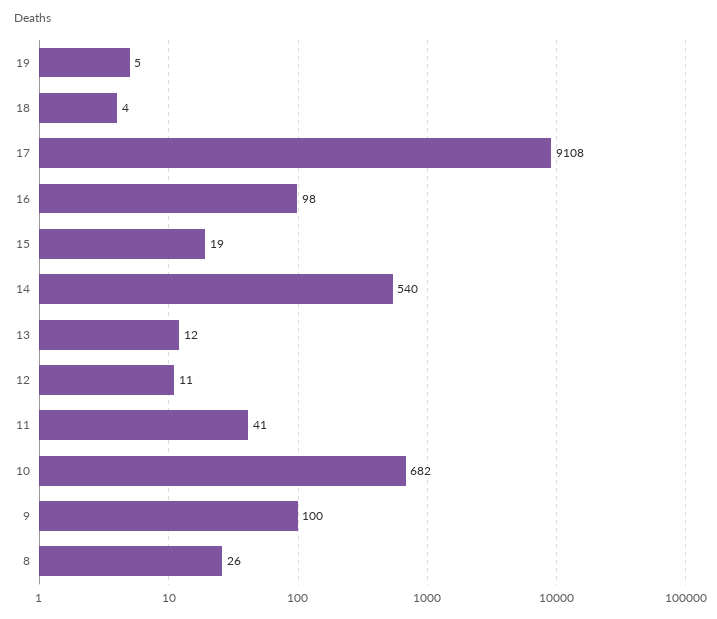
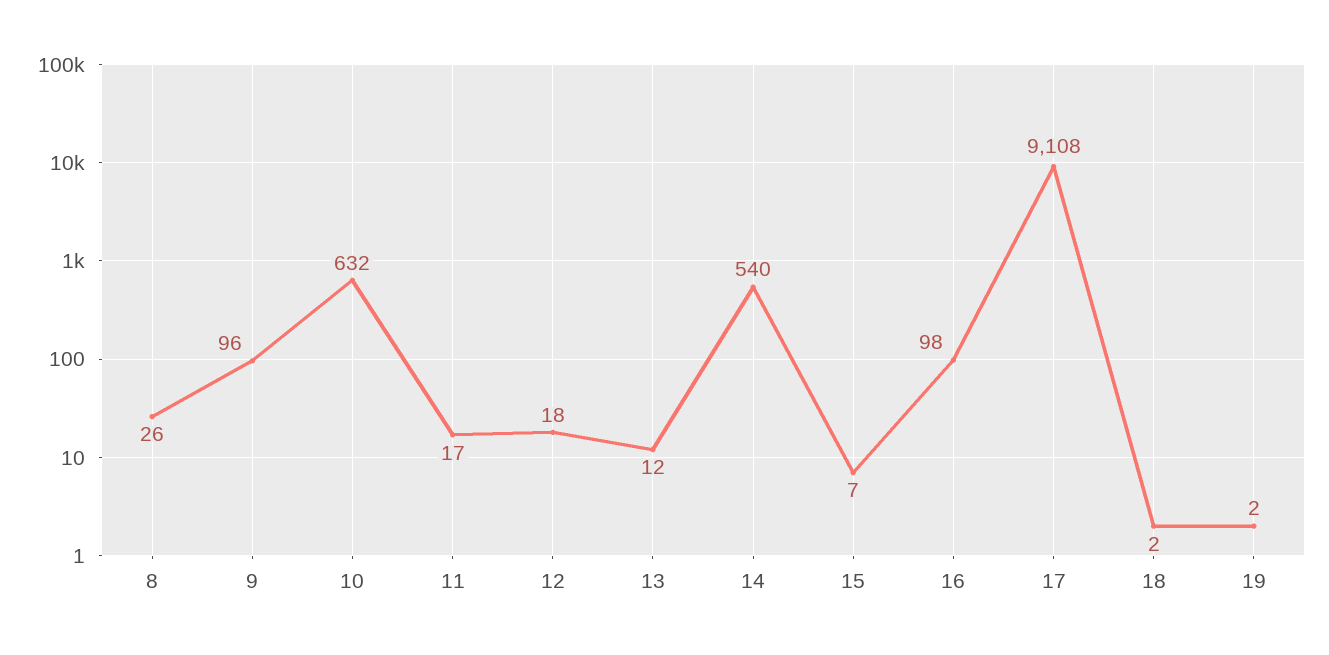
19: 5 -> 2
18: 4 -> 2
15: 19 -> 7
12: 11 -> 18
11: 41 -> 17
10: 682 -> 632
9: 100 -> 96

